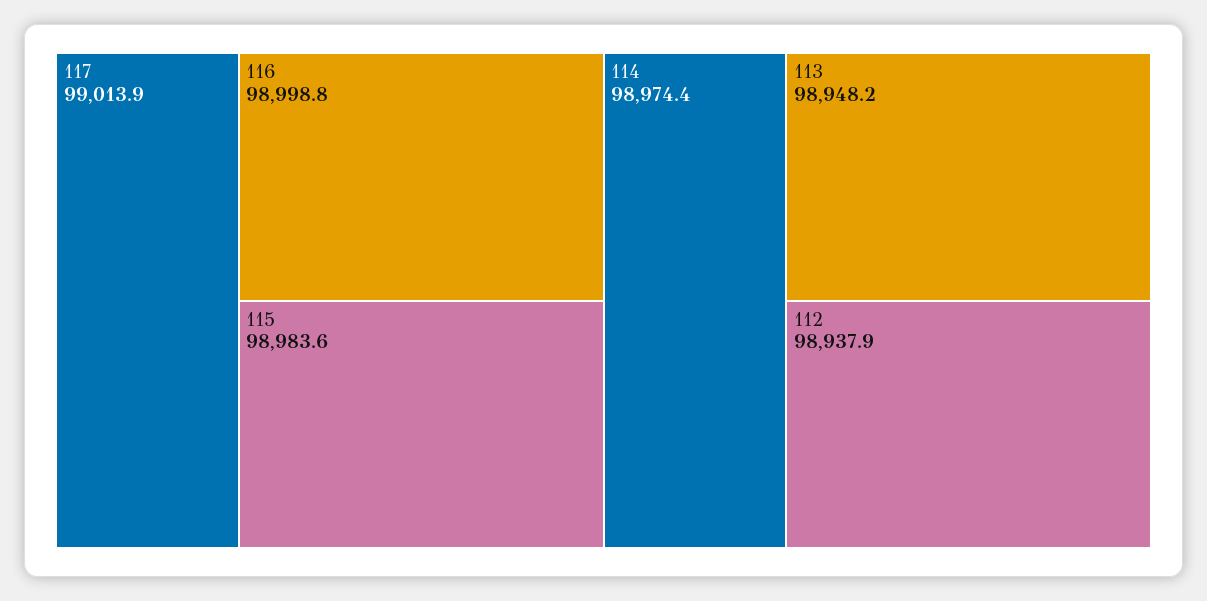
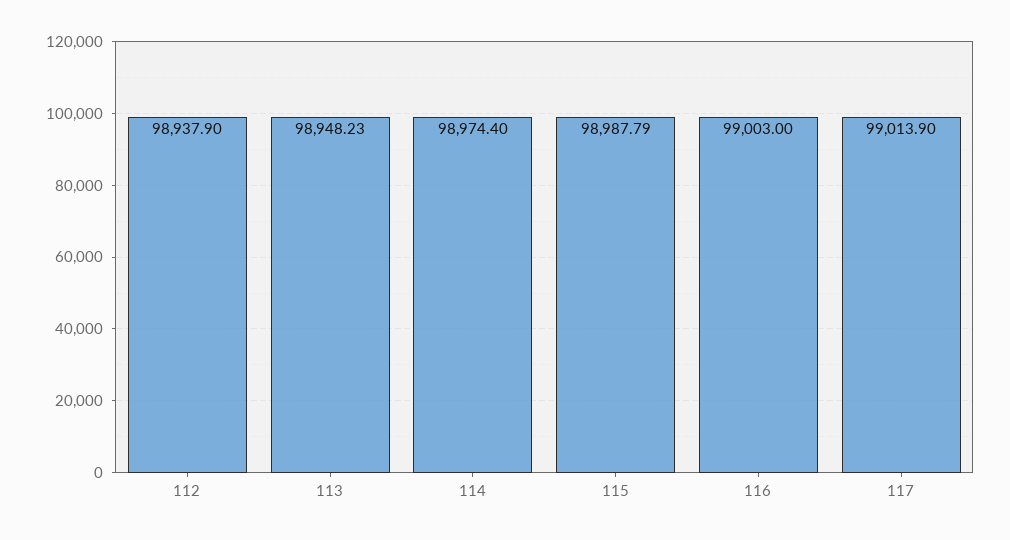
116: 98998.8 -> 99003
115: 98983.6 -> 98987.79

